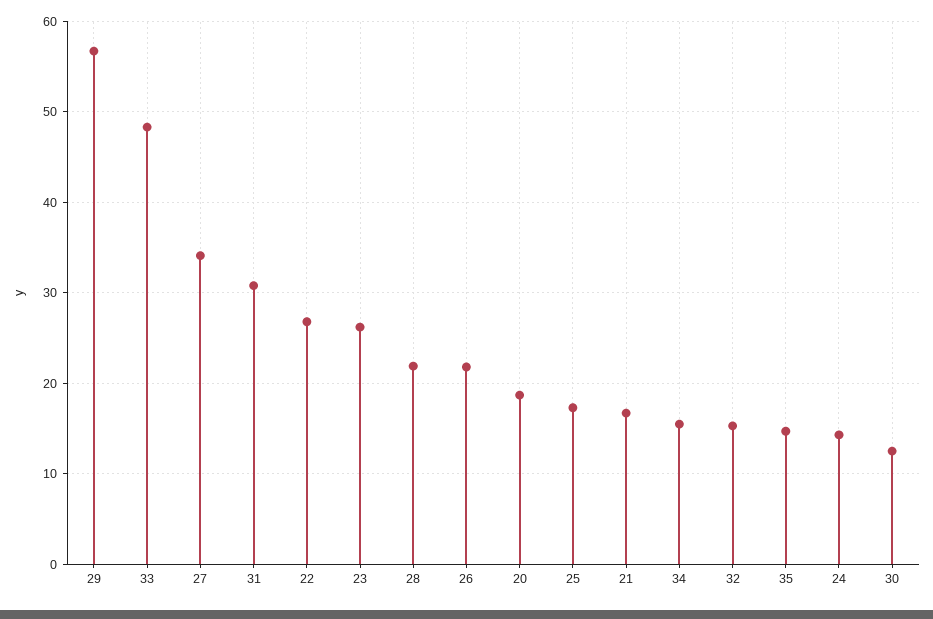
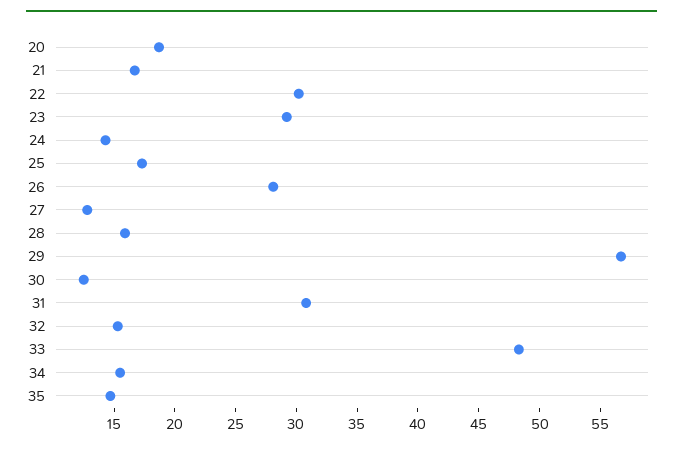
27: 34 -> 13
22: 27 -> 30
23: 26 -> 29
28: 22 -> 16
26: 22 -> 28

